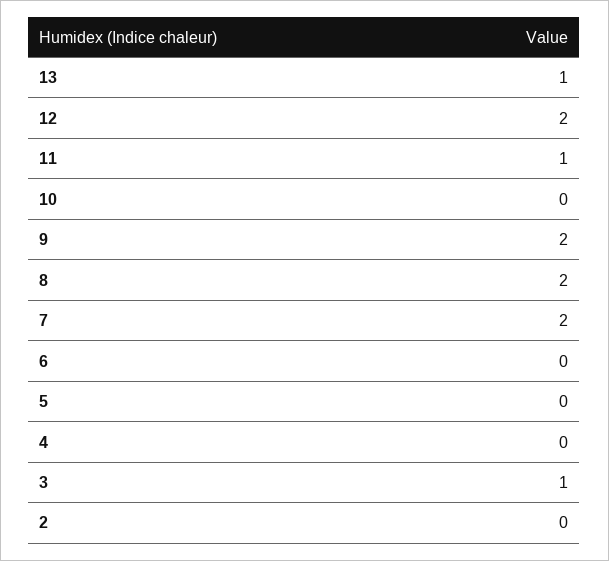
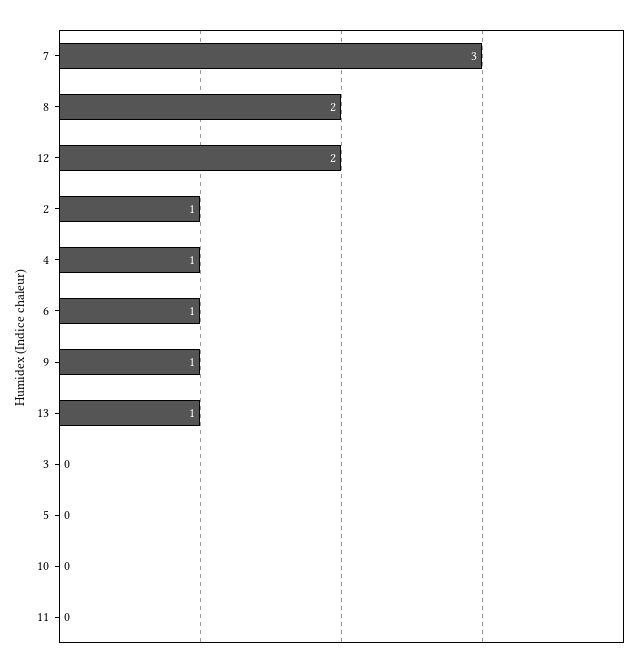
11: 1 -> 0
9: 2 -> 1
7: 2 -> 3
6: 0 -> 1
4: 0 -> 1
3: 1 -> 0
2: 0 -> 1

